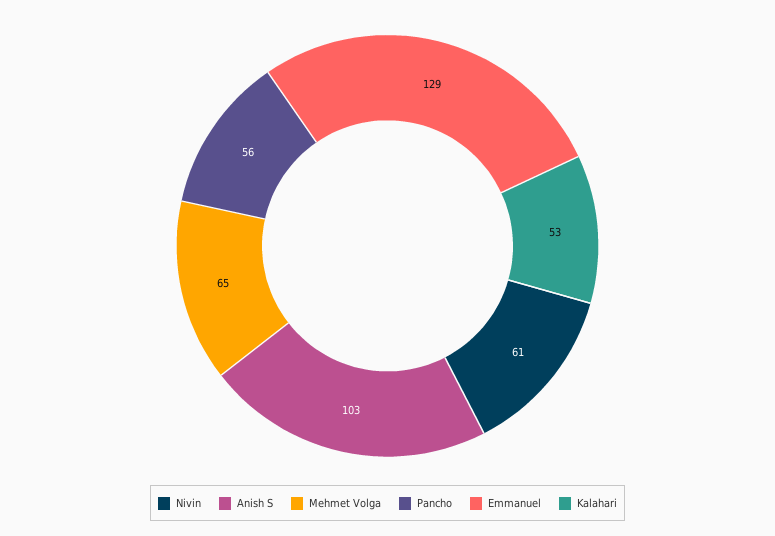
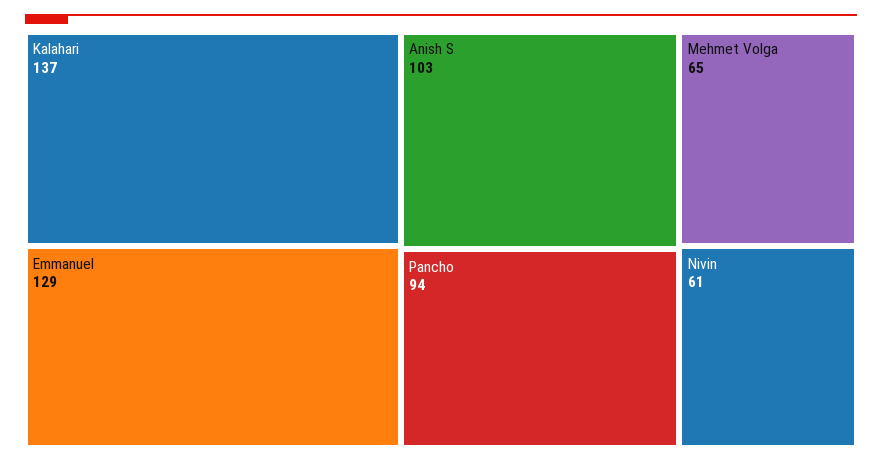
Pancho: 56 -> 94
Kalahari: 53 -> 137

